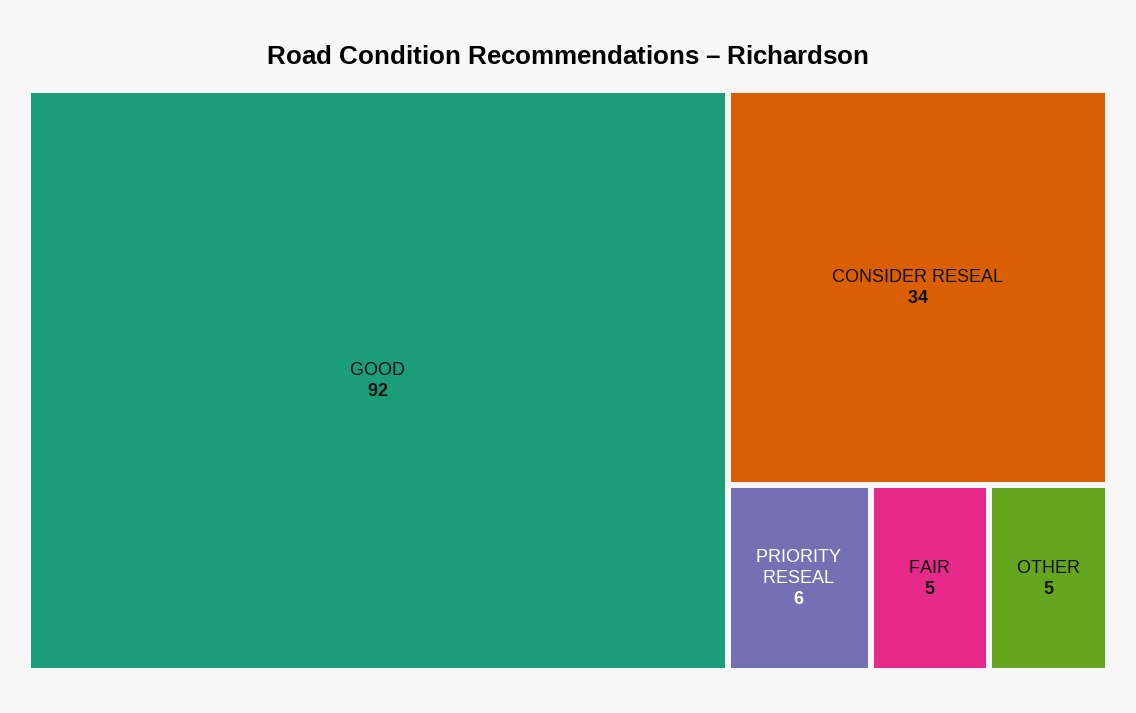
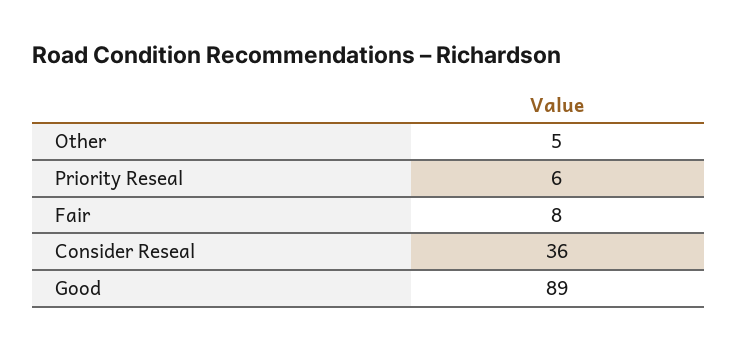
GOOD: 92 -> 89
CONSIDER RESEAL: 34 -> 36
FAIR: 5 -> 8

